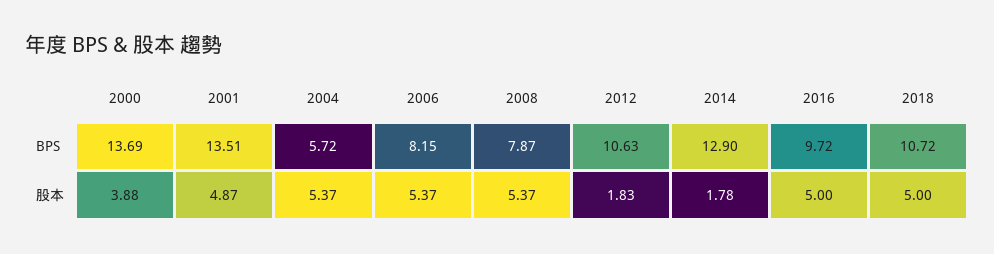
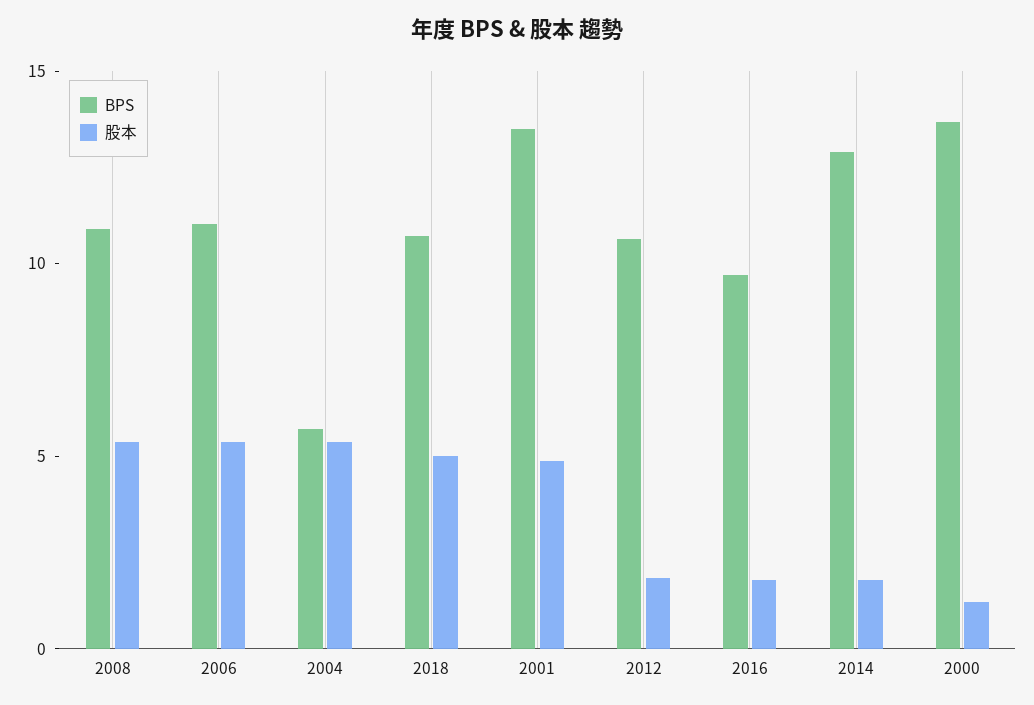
BPS, 2006: 8.15 -> 11
BPS, 2008: 7.87 -> 11
股本, 2000: 3.88 -> 1
股本, 2016: 5 -> 2

